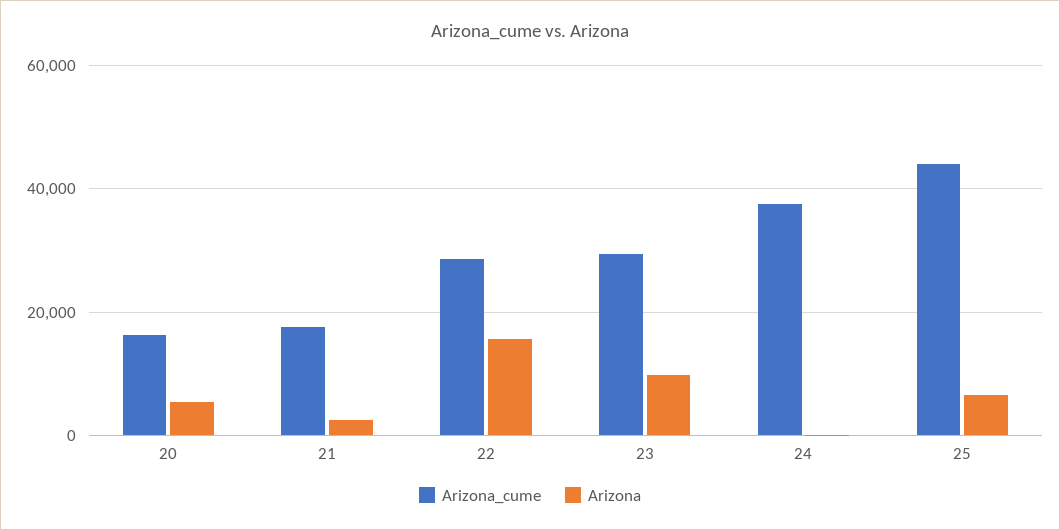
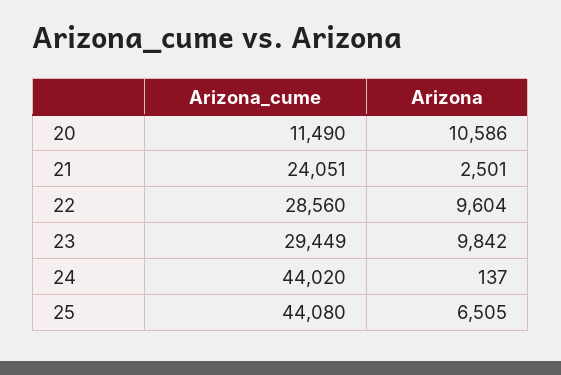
Arizona_cume, 20: 16000 -> 11490
Arizona, 20: 6000 -> 10586
Arizona_cume, 21: 18000 -> 24051
Arizona, 22: 16000 -> 9604
Arizona_cume, 24: 38000 -> 44020

